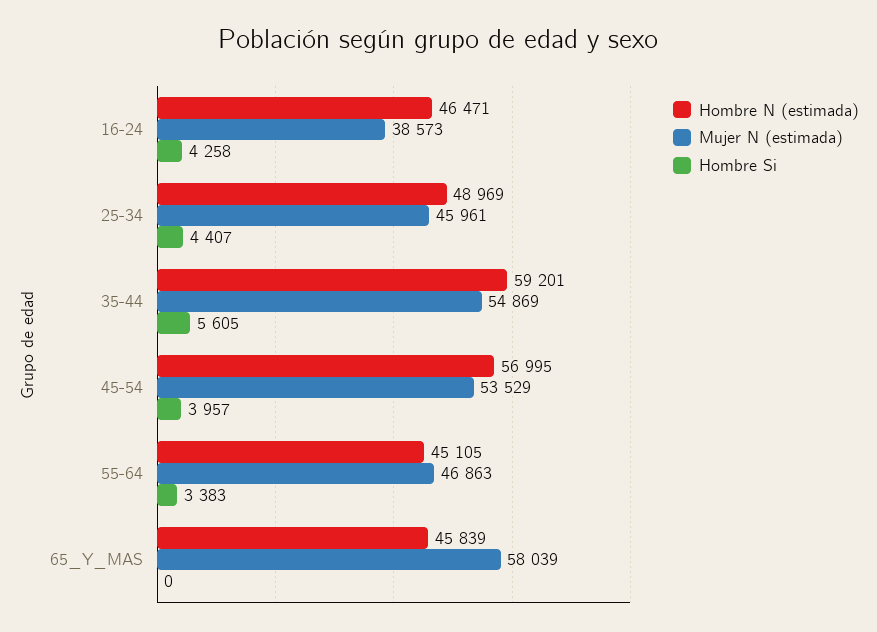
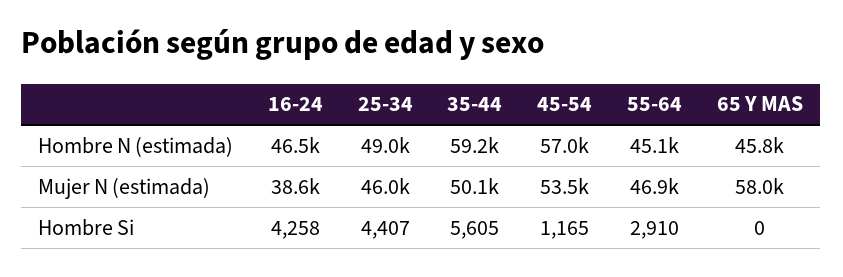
Mujer N (estimada), 35-44: 54869 -> 50100
Hombre Si, 45-54: 3957 -> 1165
Hombre Si, 55-64: 3383 -> 2910

